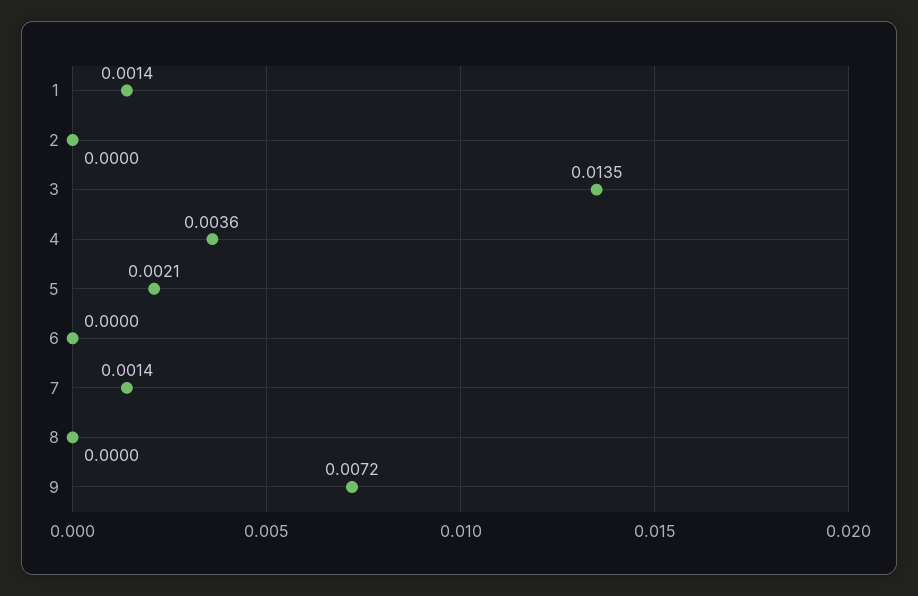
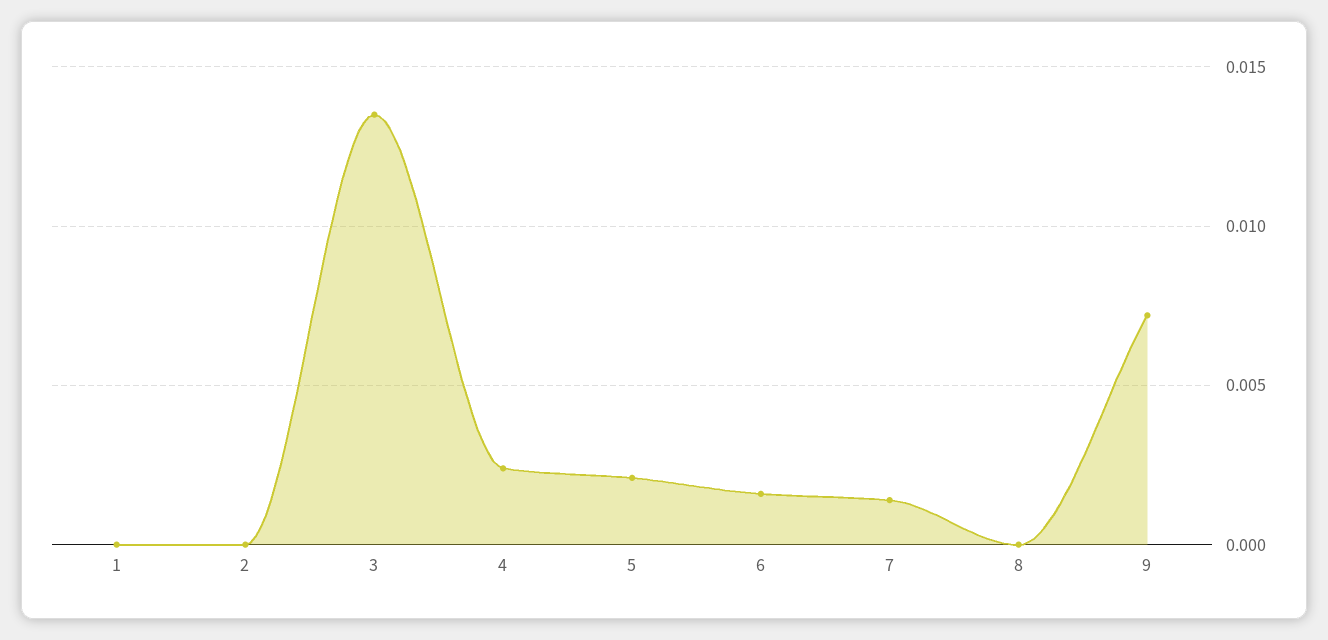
1: 0.0014 -> 0
4: 0.0036 -> 0.0025
6: 0 -> 0.0015

